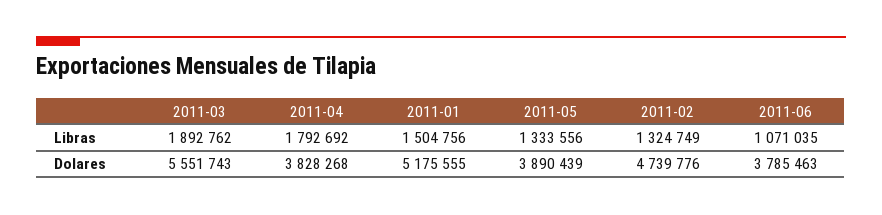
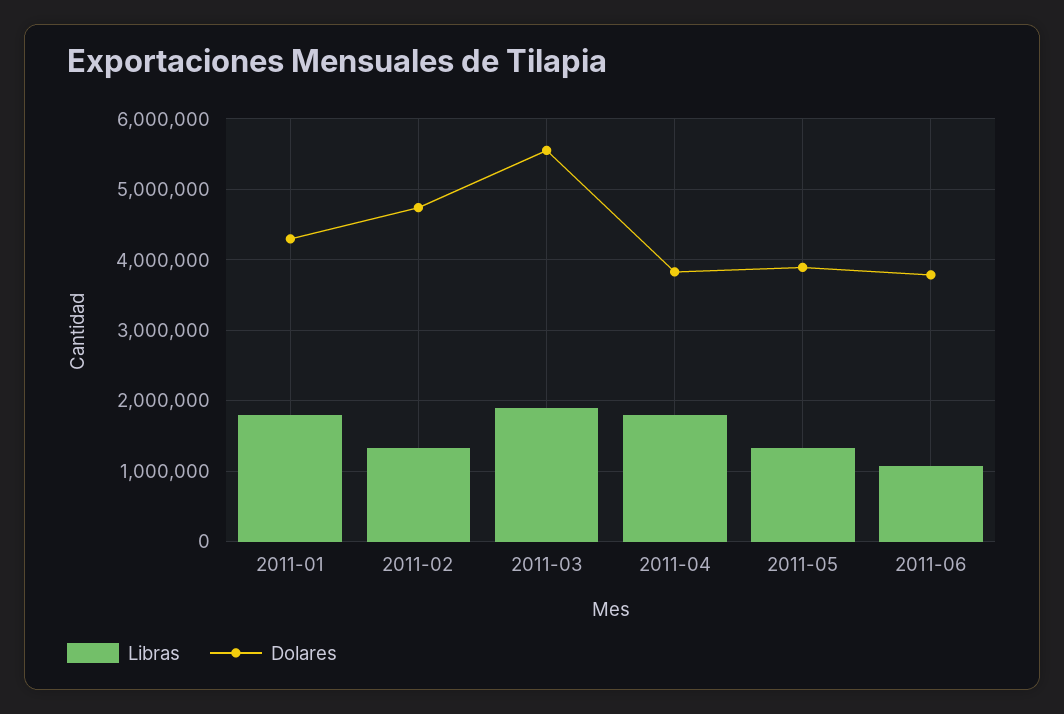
Libras, 2011-01: 1504756 -> 1800000
Dolares, 2011-01: 5175555 -> 4300000

